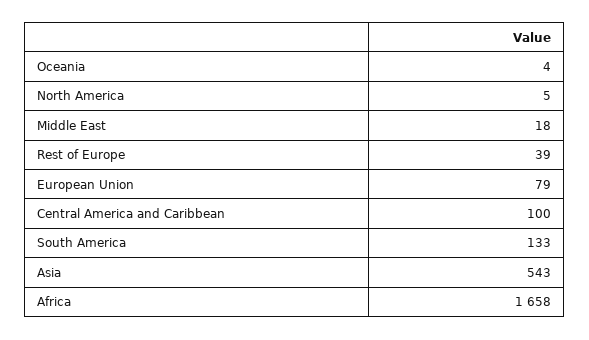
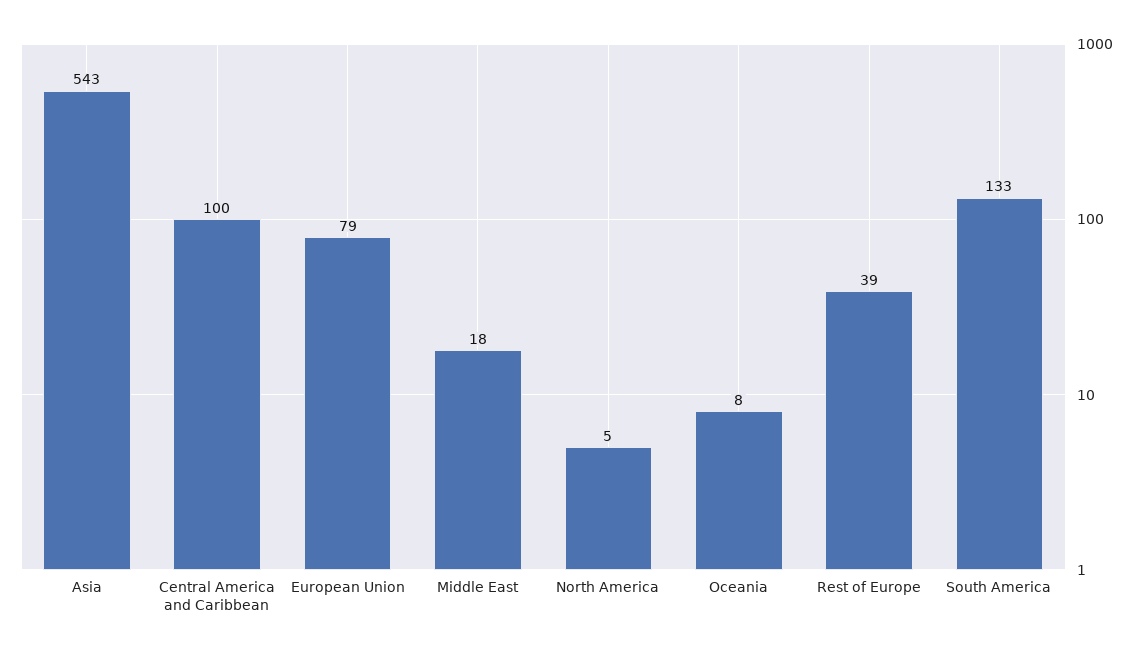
Oceania: 4 -> 8
Africa: 1658 -> none

